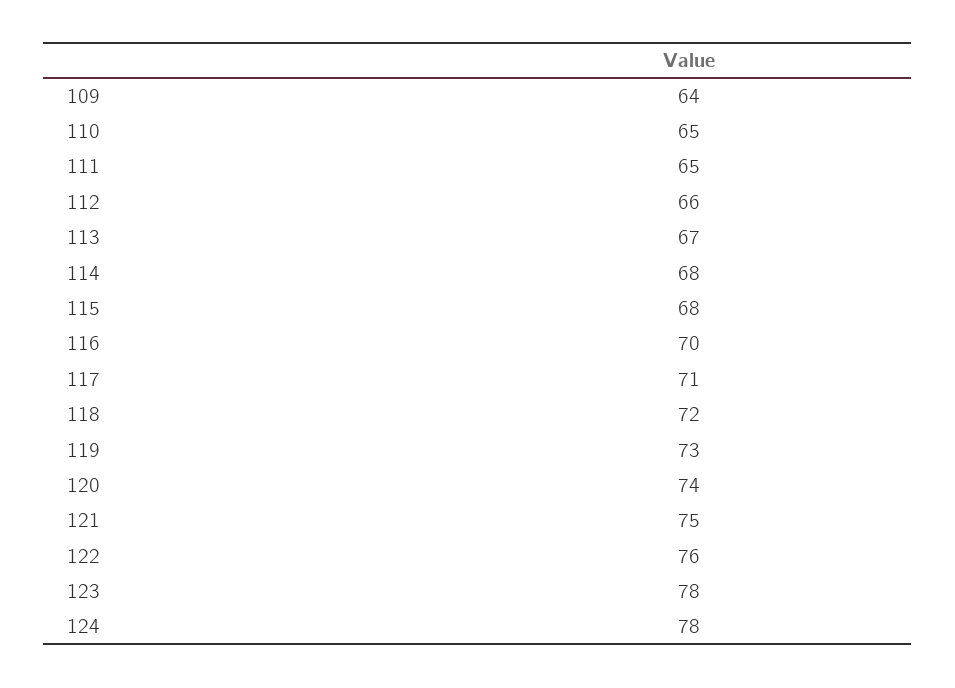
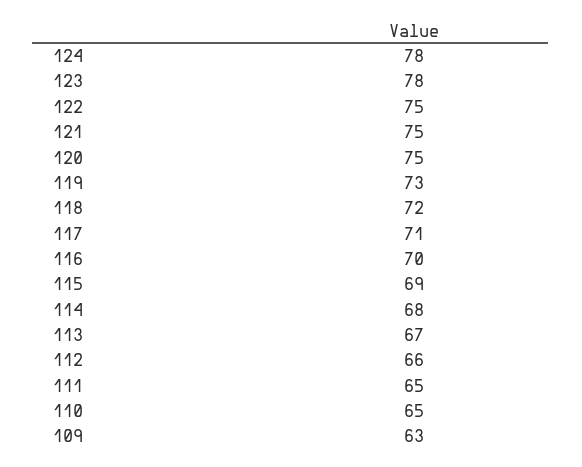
109: 64 -> 63
115: 68 -> 69
120: 74 -> 75
122: 76 -> 75

